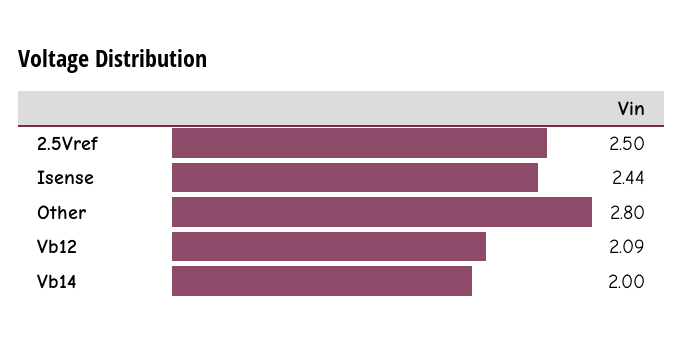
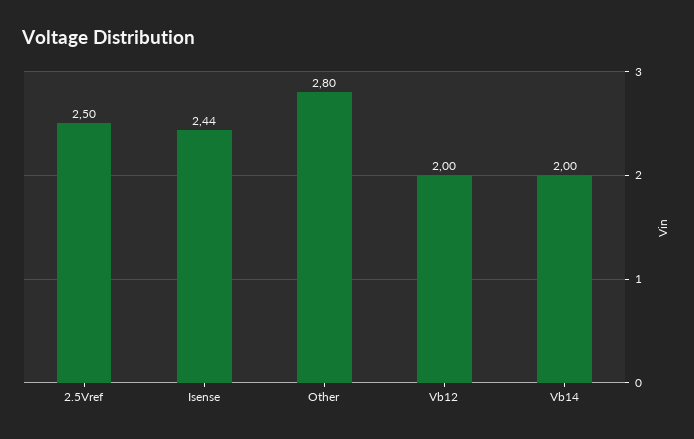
Vb12: 2.09 -> 2

